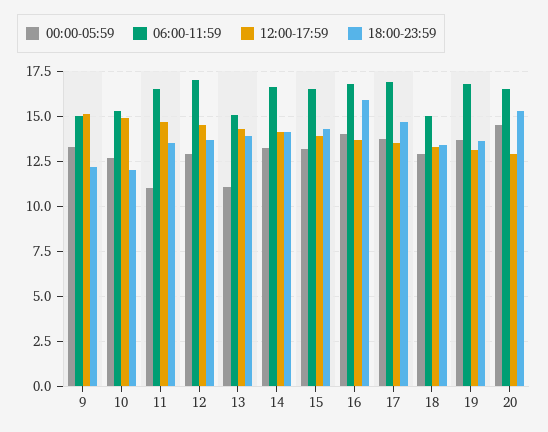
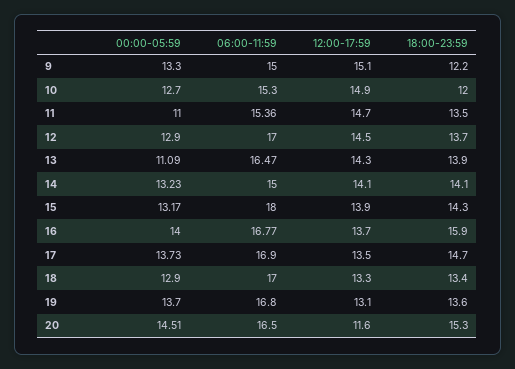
06:00-11:59, 11: 16.5 -> 15.36
06:00-11:59, 13: 15 -> 16.47
06:00-11:59, 14: 16.5 -> 15
06:00-11:59, 15: 16.5 -> 18
06:00-11:59, 18: 15 -> 17
12:00-17:59, 20: 13 -> 11.6

